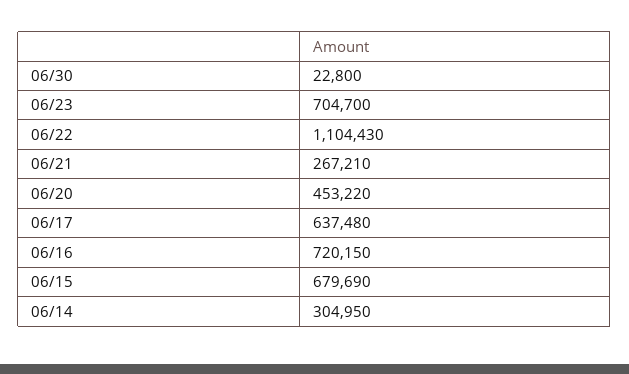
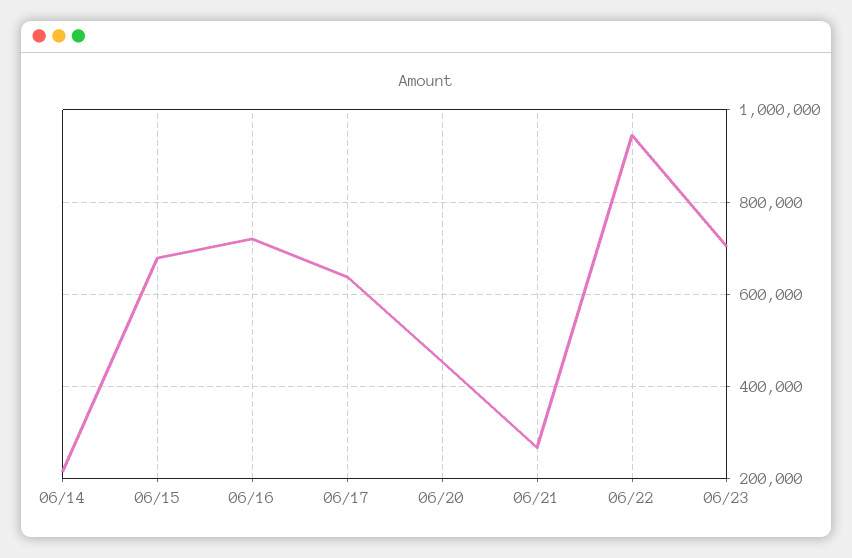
06/30: 22800 -> none
06/22: 1104430 -> 940000
06/14: 304950 -> 220000

